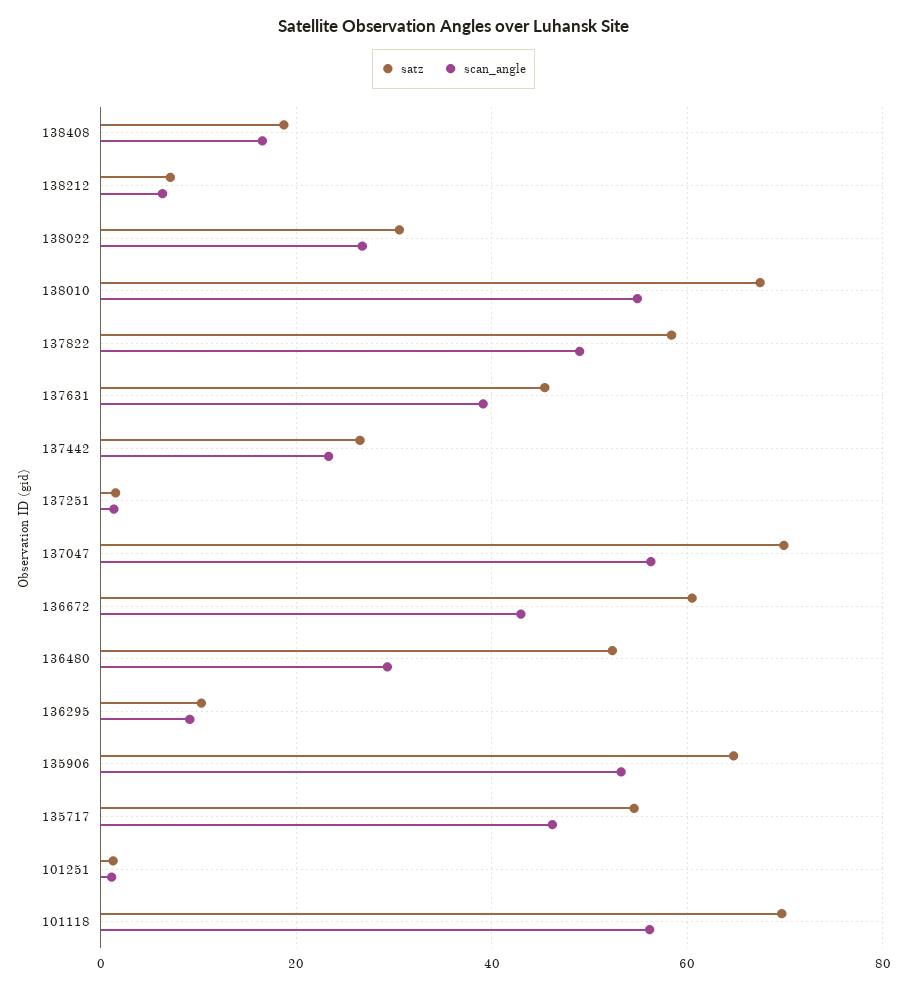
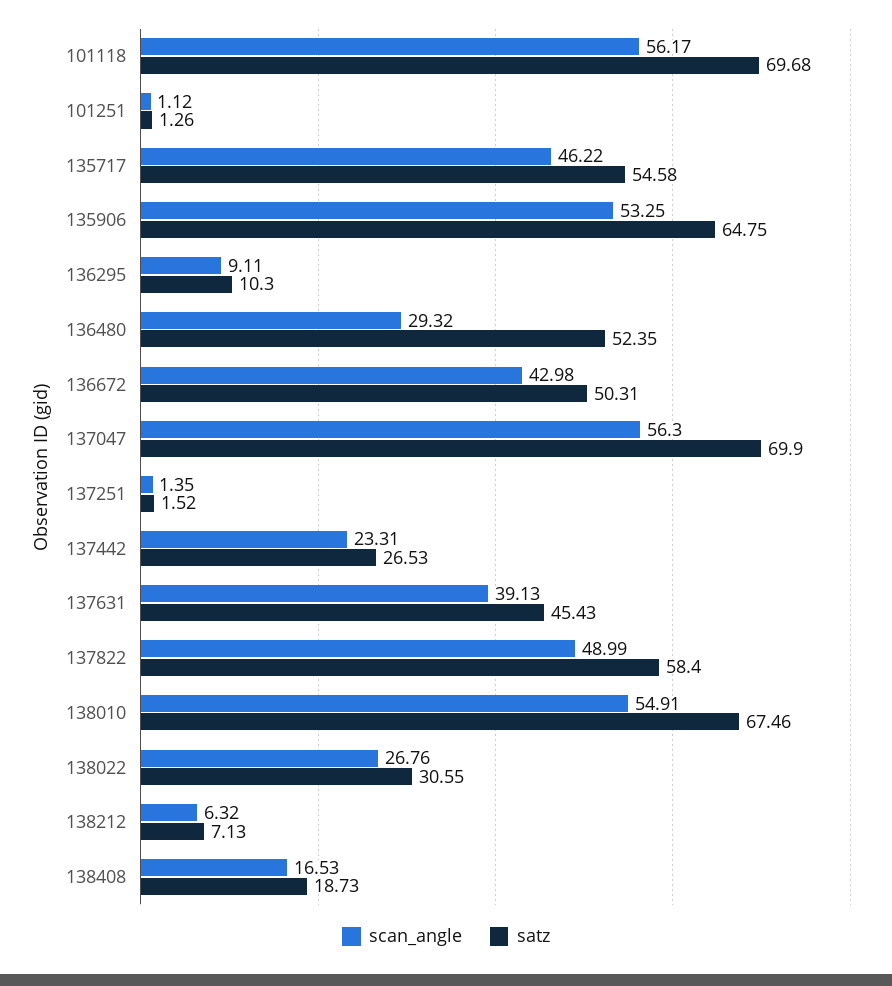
satz, 136672: 60 -> 50.31

